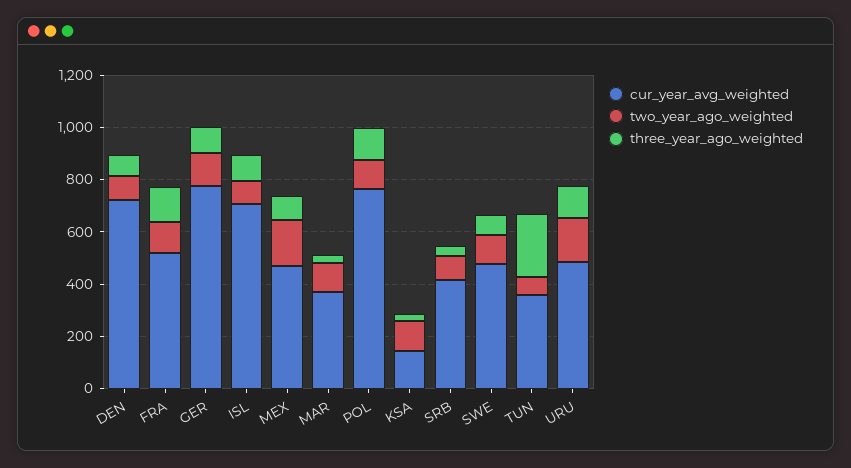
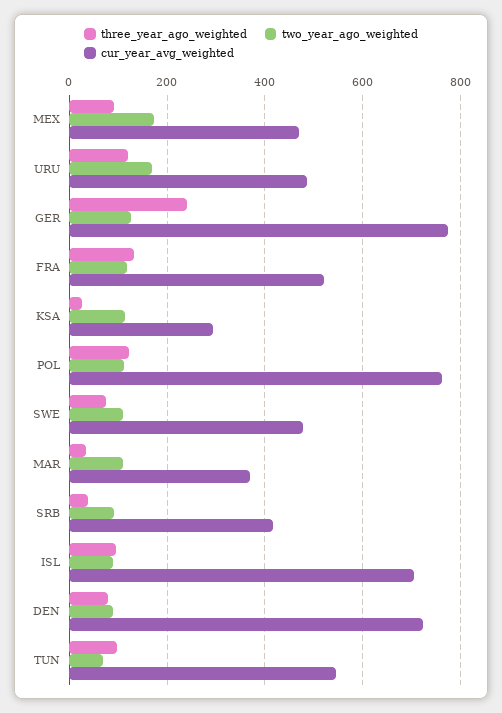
three_year_ago_weighted, GER: 100 -> 240
cur_year_avg_weighted, KSA: 150 -> 300
cur_year_avg_weighted, TUN: 350 -> 540
three_year_ago_weighted, TUN: 250 -> 100

